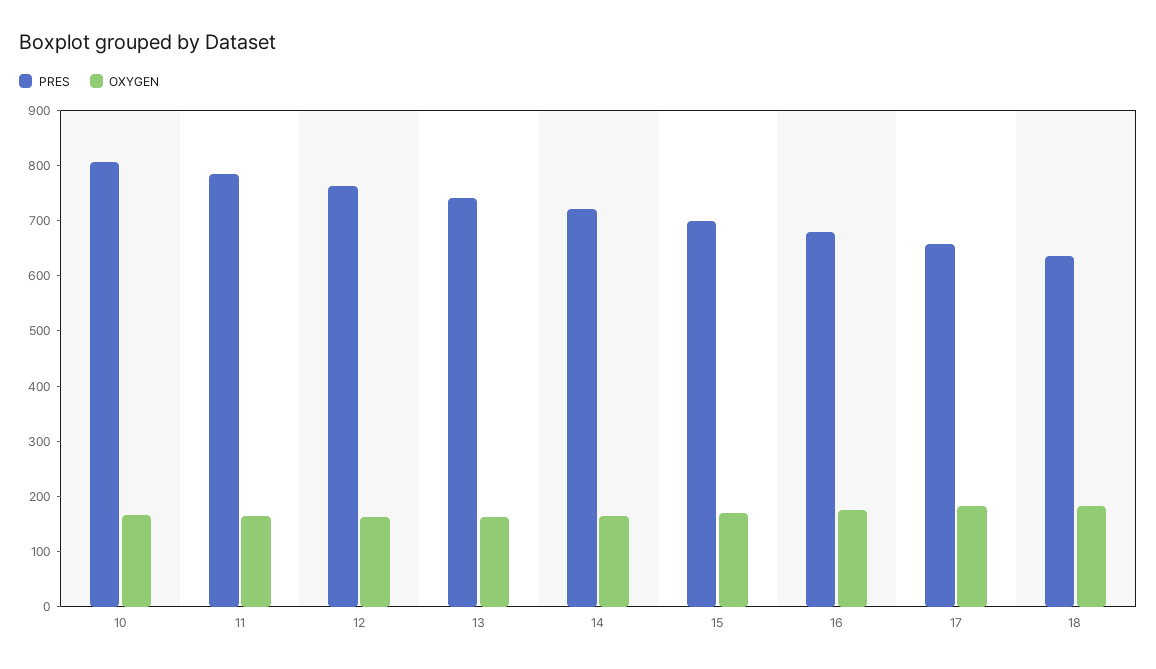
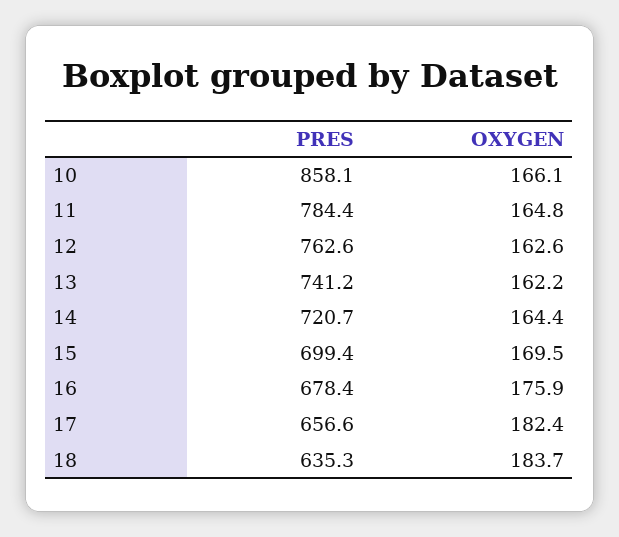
PRES, 10: 800 -> 858.1

